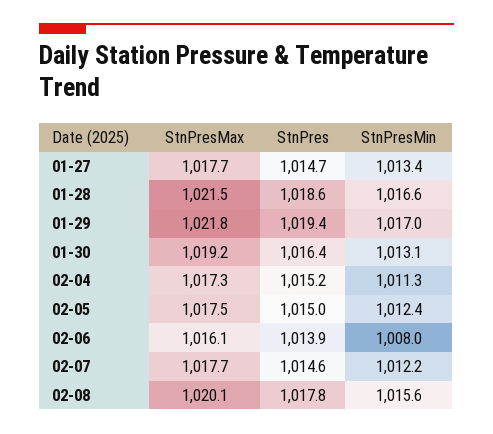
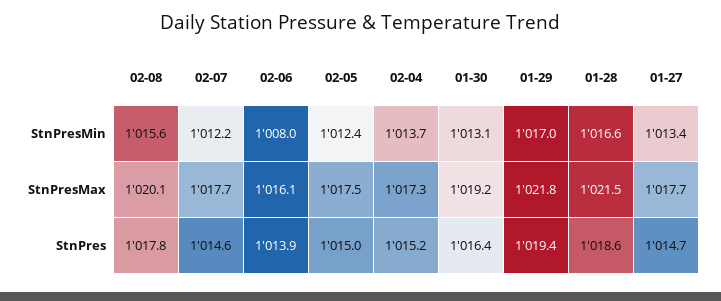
StnPresMin, 02-04: 1011.3 -> 1013.7

